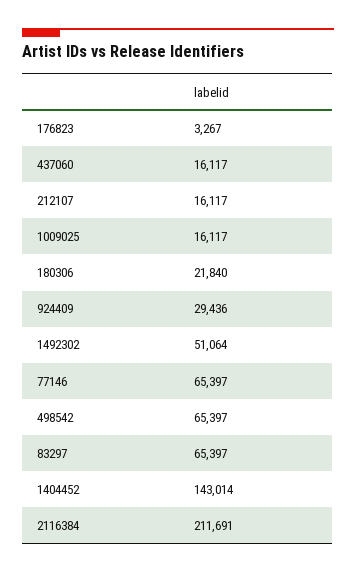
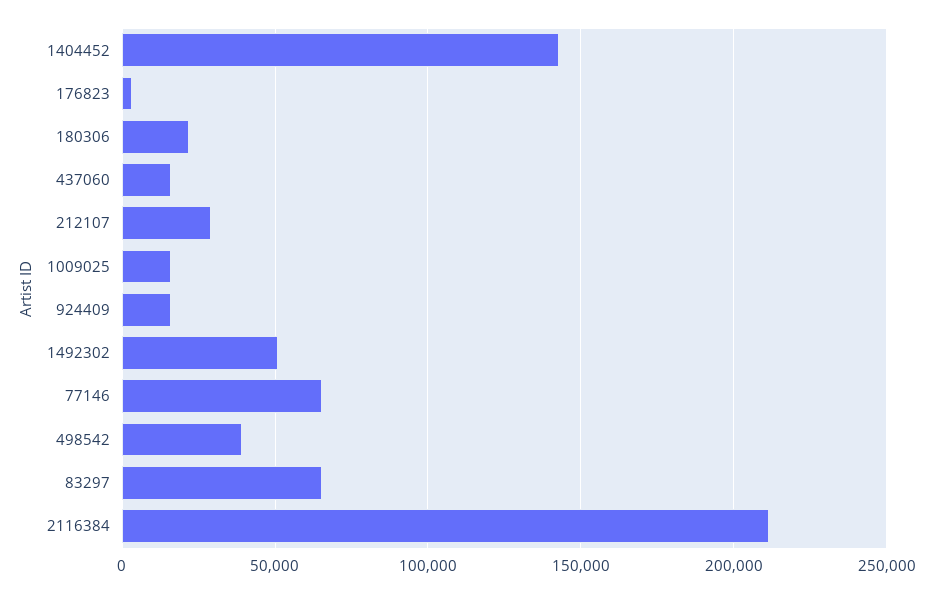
212107: 16117 -> 30000
924409: 29436 -> 15000
498542: 65397 -> 40000

